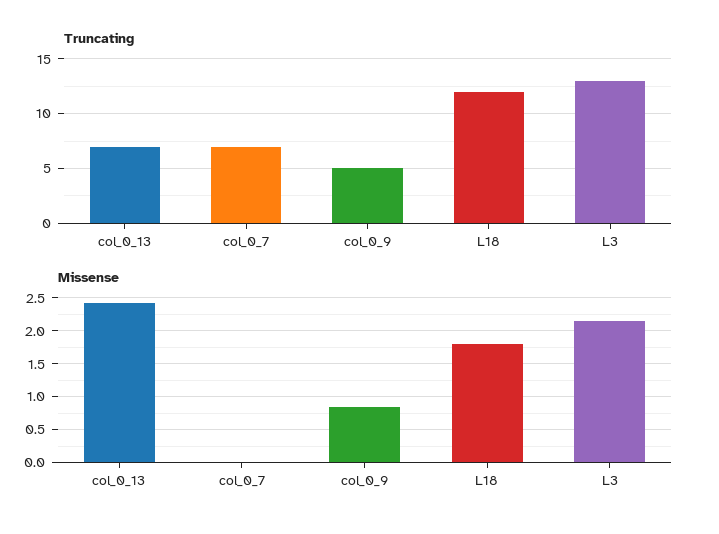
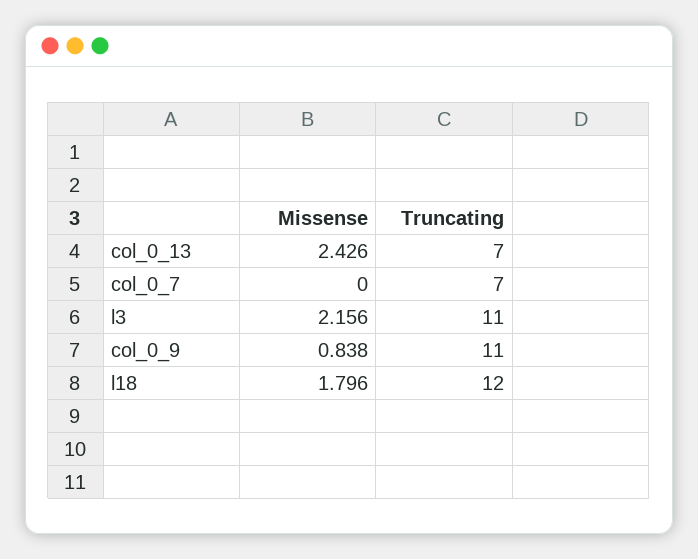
Truncating, col_0_9: 5 -> 11
Truncating, L3: 13 -> 11

